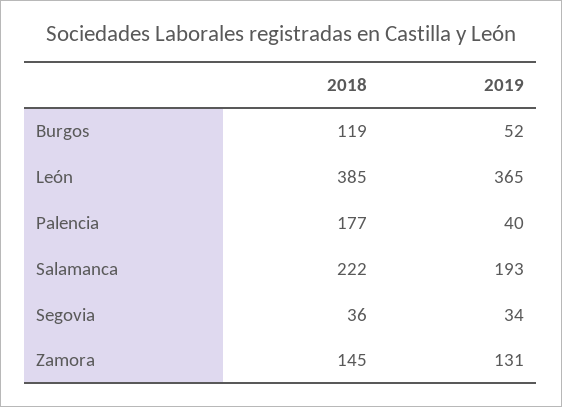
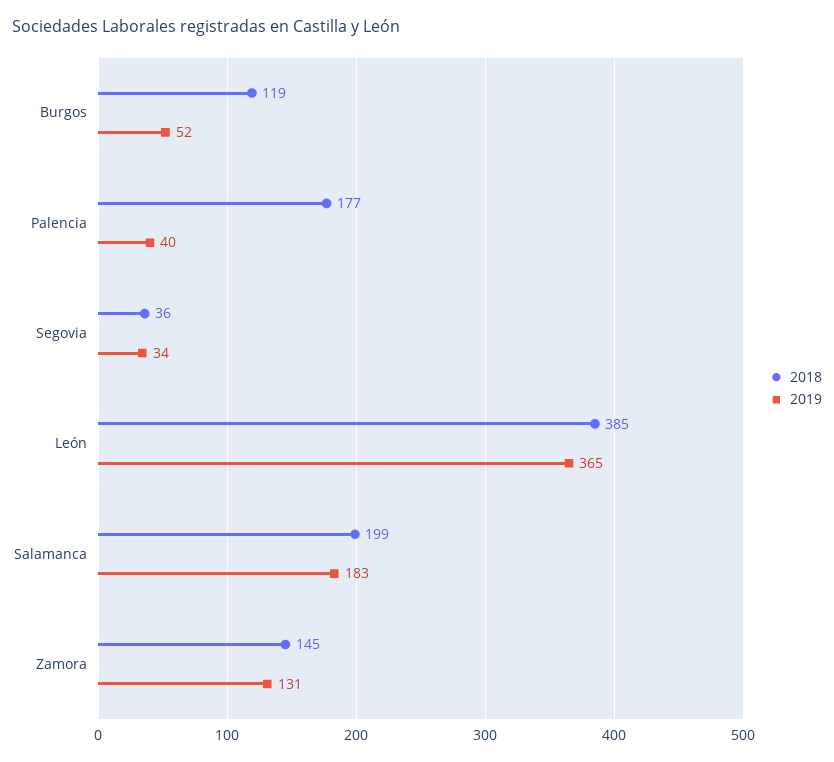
2018, Salamanca: 222 -> 199
2019, Salamanca: 193 -> 183

